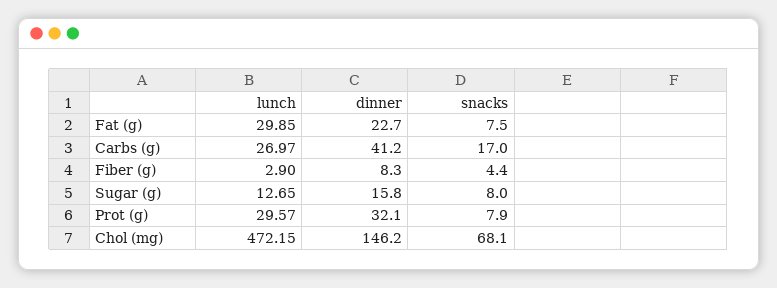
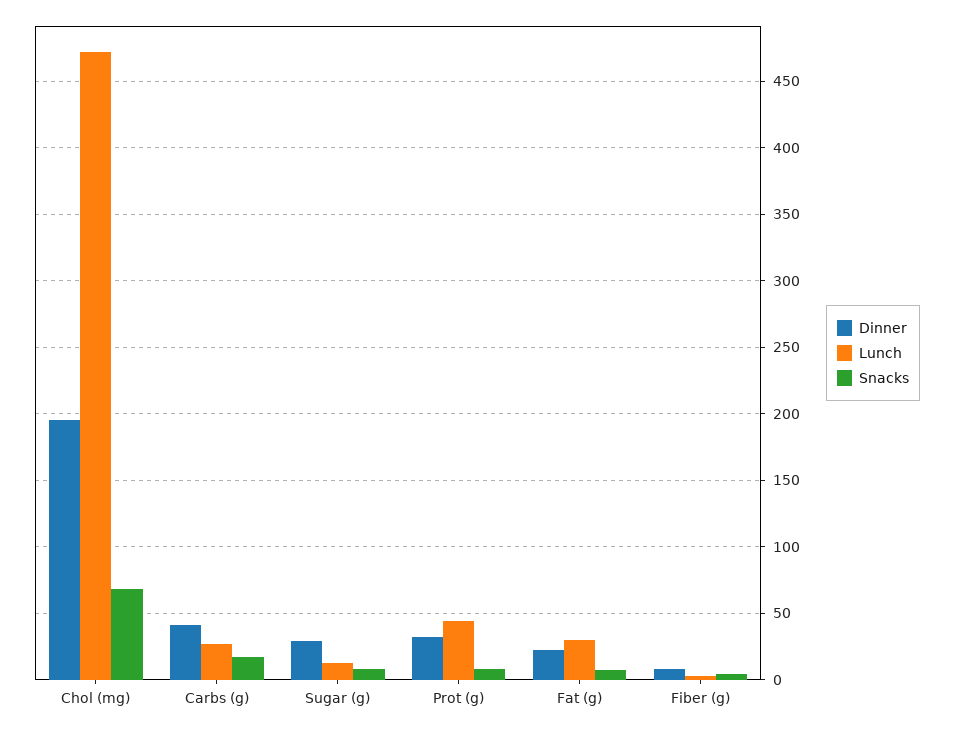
dinner, Sugar (g): 15.8 -> 30
lunch, Prot (g): 29.57 -> 45
dinner, Chol (mg): 146.2 -> 195

